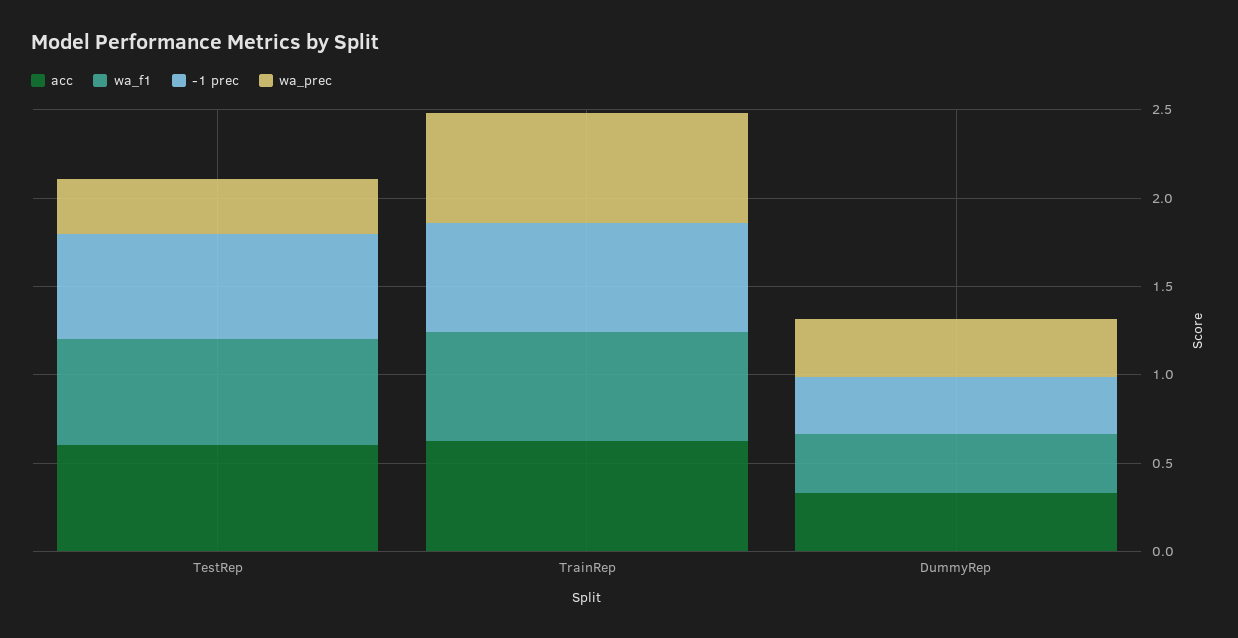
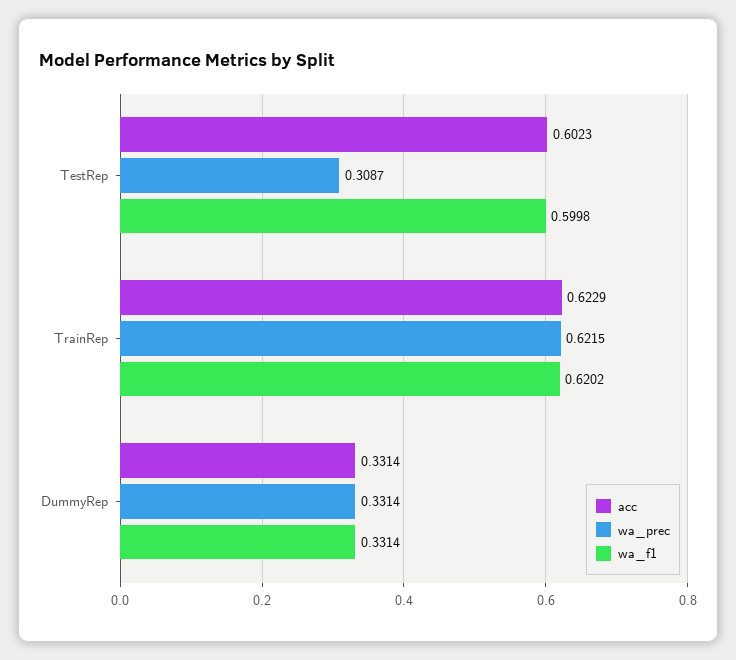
-1 prec, TestRep: 0.6 -> none
-1 prec, TrainRep: 0.6 -> none
-1 prec, DummyRep: 0.3 -> none

